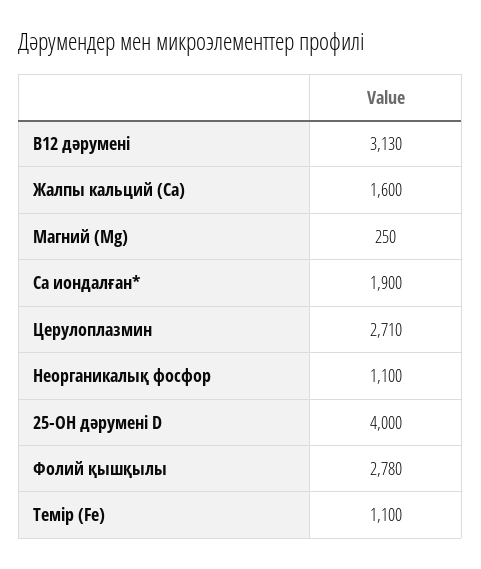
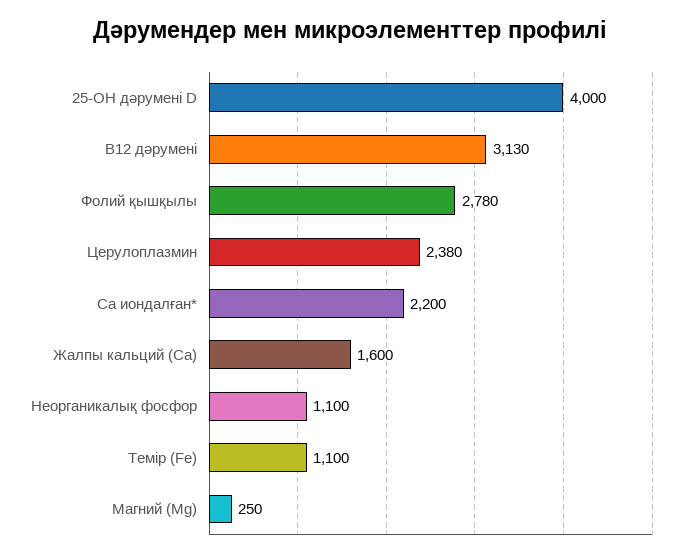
Са иондалған*: 1900 -> 2200
Церулоплазмин: 2710 -> 2380

